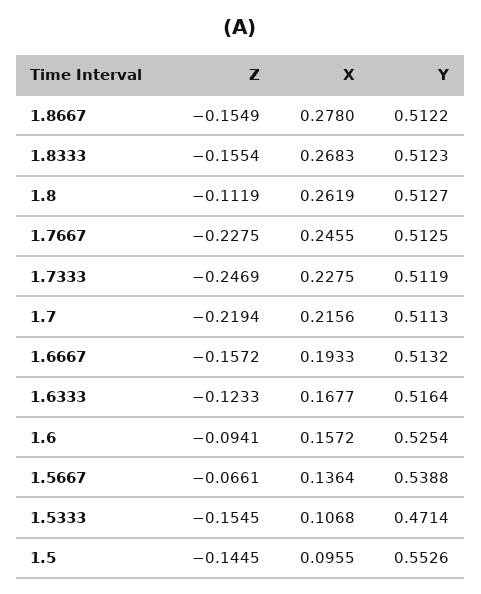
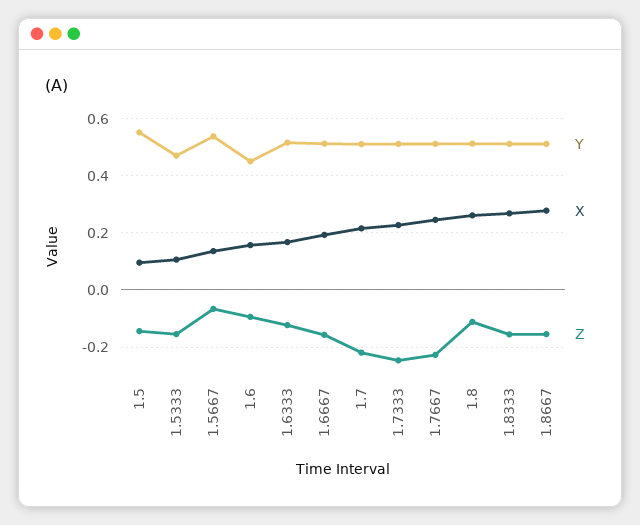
Y, 1.6: 0.5254 -> 0.45

